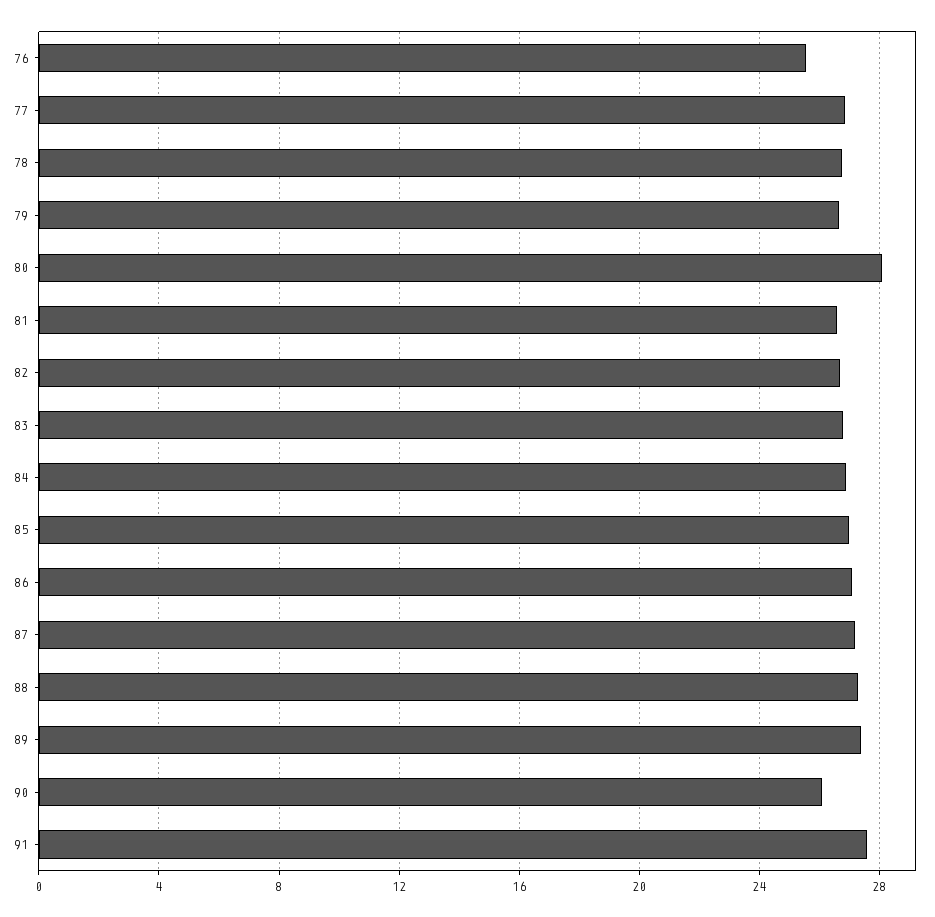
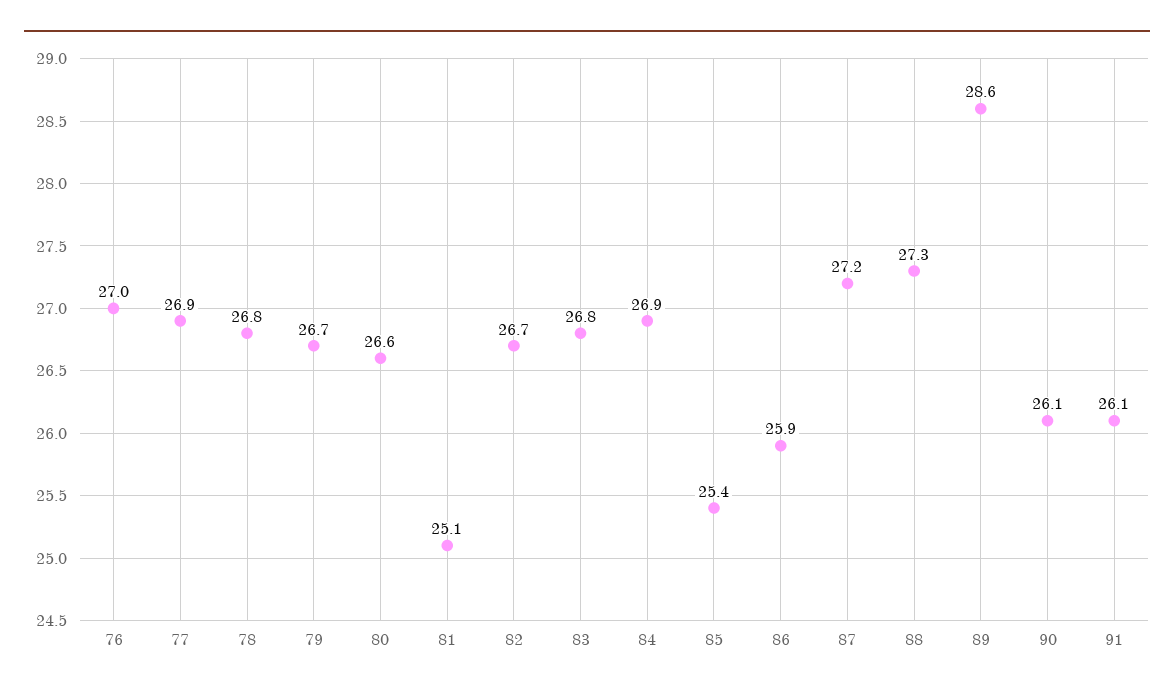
76: 25.5 -> 27
80: 28 -> 26.6
81: 26.5 -> 25.1
85: 27 -> 25.4
86: 27 -> 25.9
89: 27.5 -> 28.6
91: 27.5 -> 26.1

